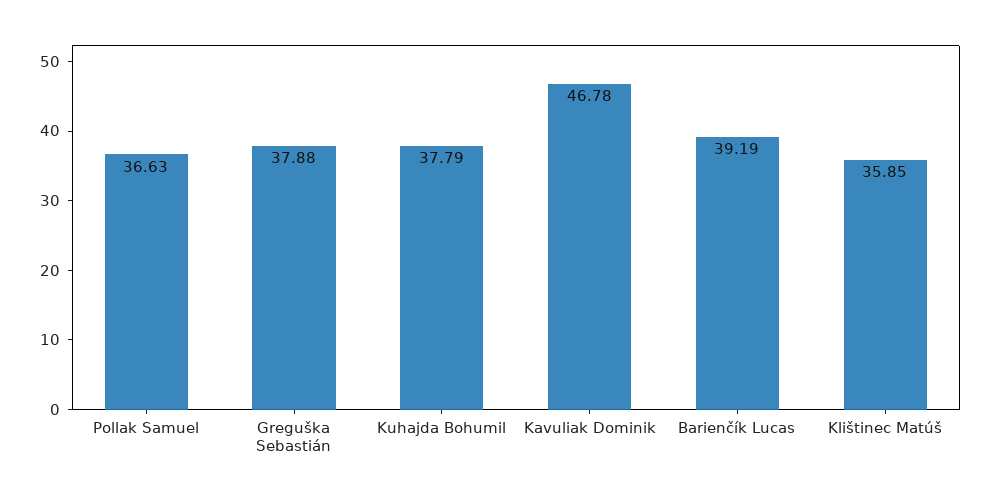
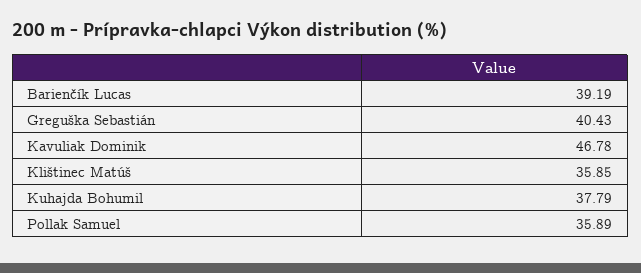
Pollak Samuel: 36.63 -> 35.89
Greguška Sebastián: 37.88 -> 40.43

